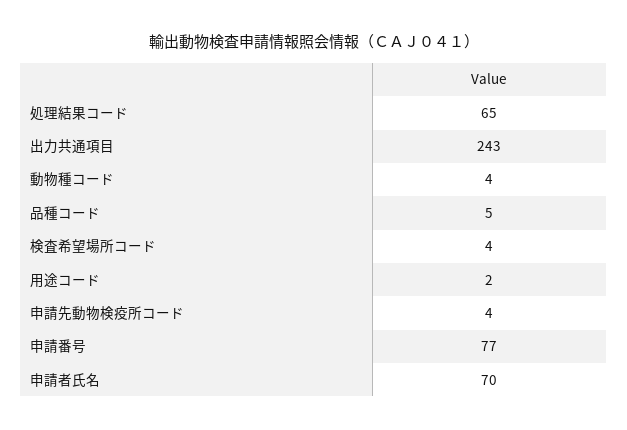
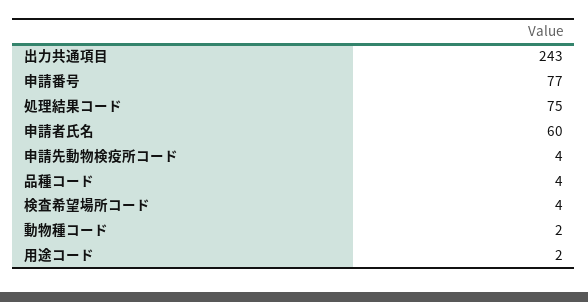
処理結果コード: 65 -> 75
動物種コード: 4 -> 2
品種コード: 5 -> 4
申請者氏名: 70 -> 60

